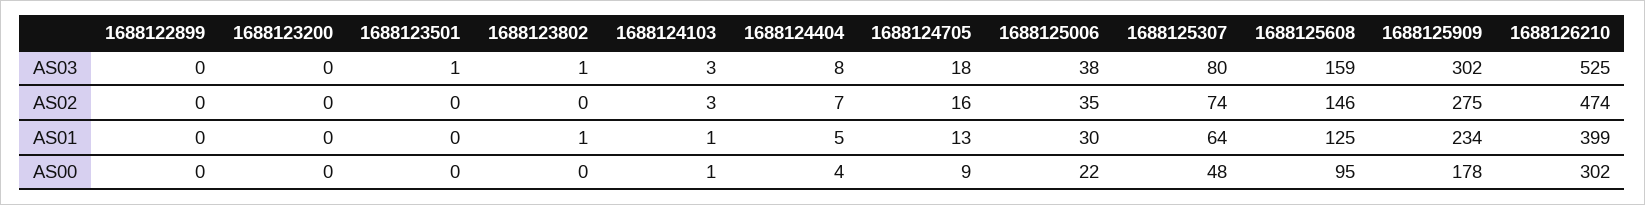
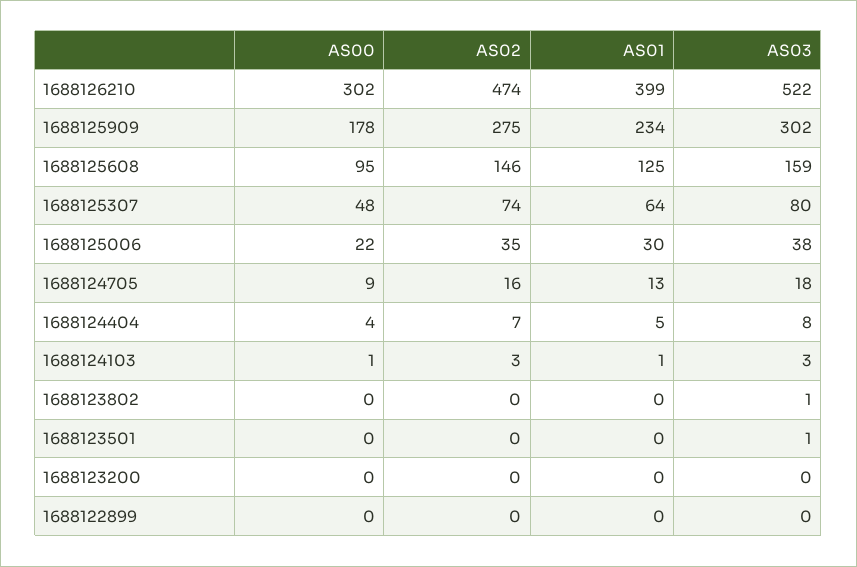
1688126210, AS03: 525 -> 522
1688123802, AS01: 1 -> 0

